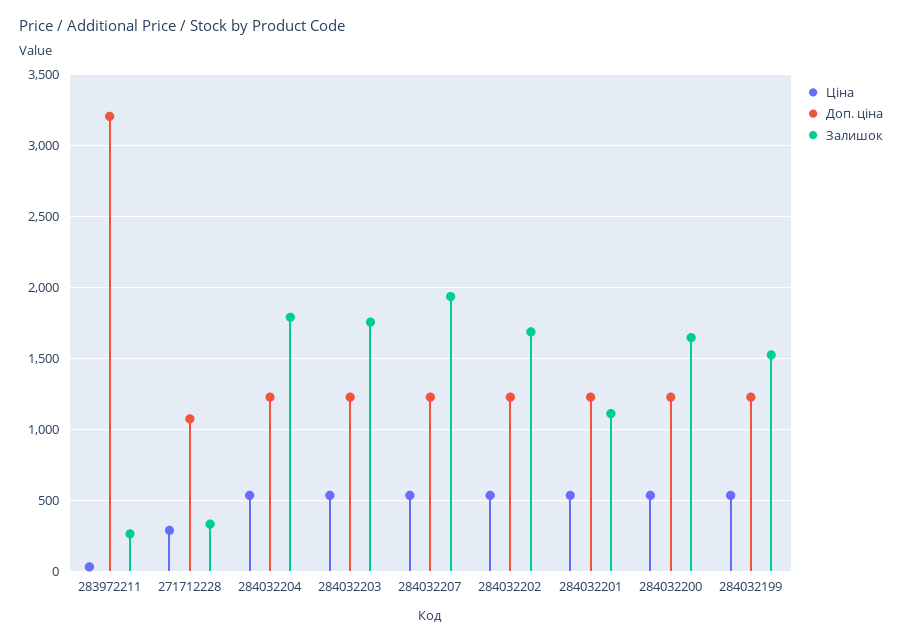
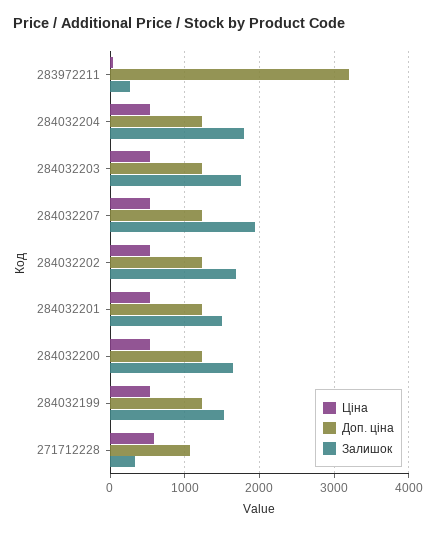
Ціна, 271712228: 300 -> 600
Залишок, 284032201: 1100 -> 1500

